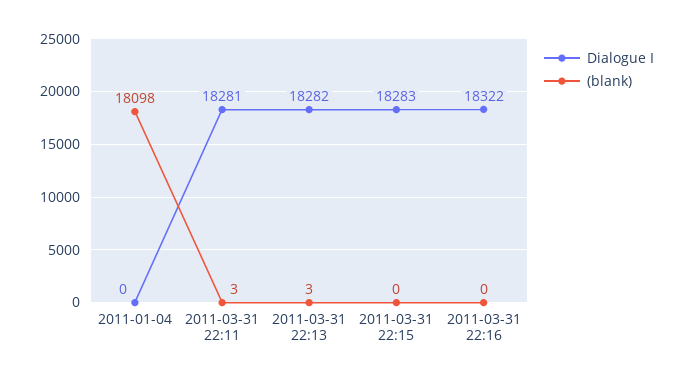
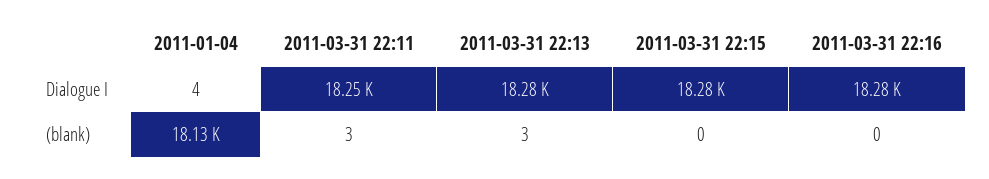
Dialogue I, 2011-01-04: 0 -> 4
(blank), 2011-01-04: 18098 -> 18130
Dialogue I, 2011-03-31 22:11: 18281 -> 18250
Dialogue I, 2011-03-31 22:16: 18322 -> 18280

